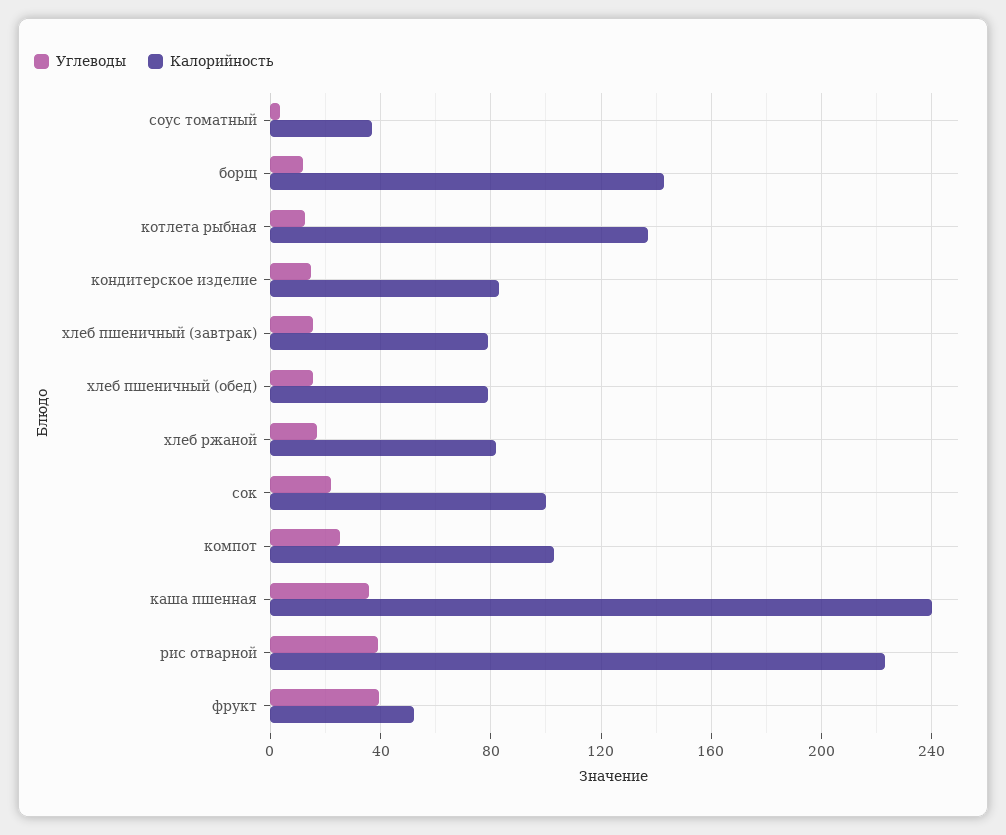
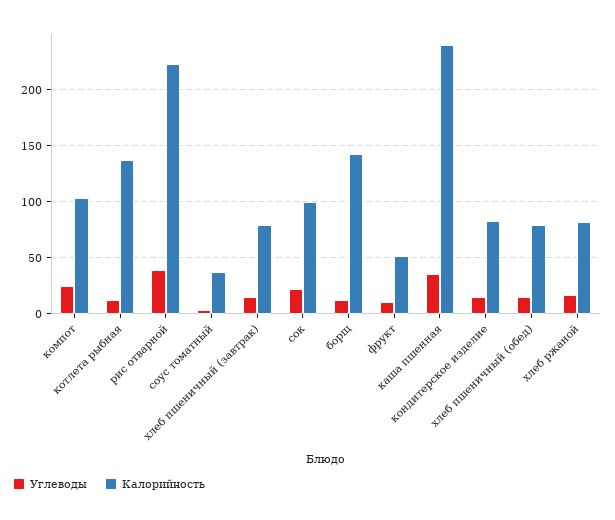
Углеводы, фрукт: 40 -> 10

